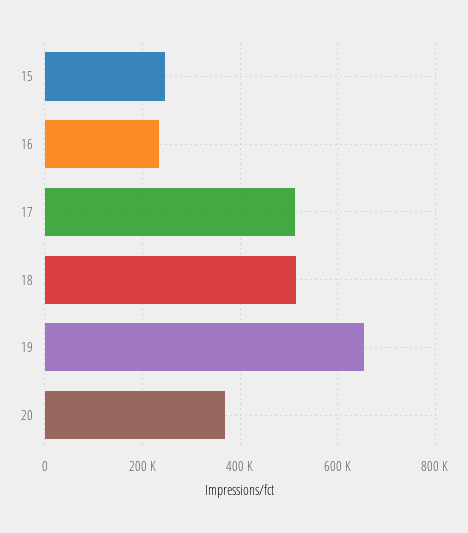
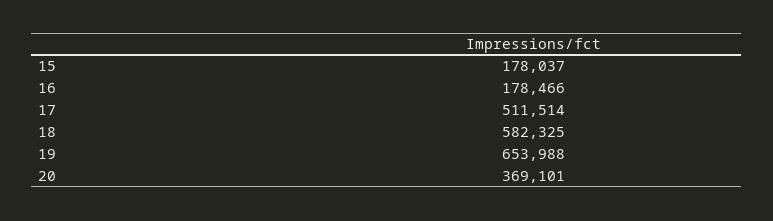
15: 240000 -> 178037
16: 240000 -> 178466
18: 520000 -> 582325

